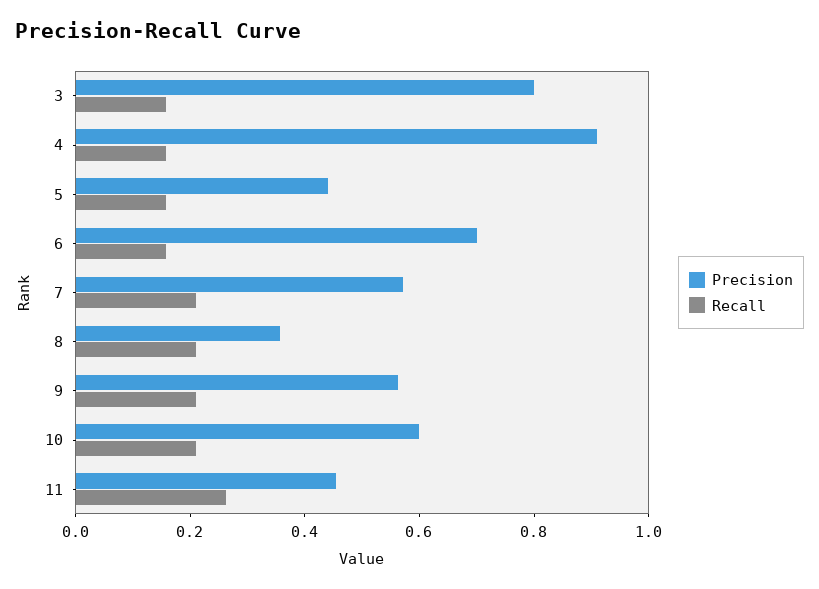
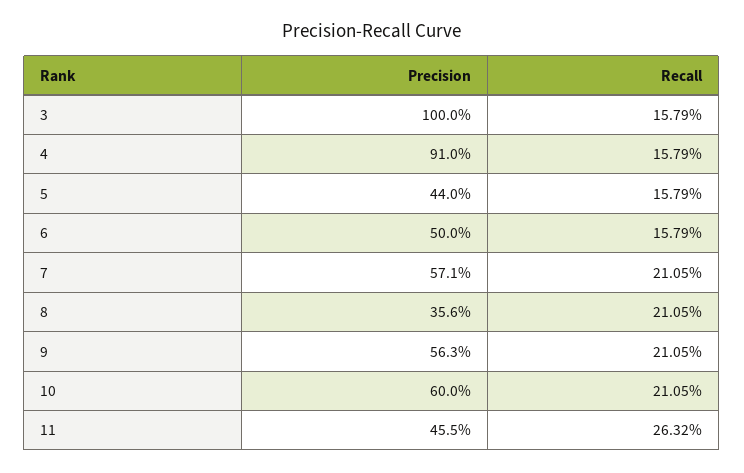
Precision, 3: 0.8 -> 1
Precision, 6: 0.7 -> 0.5

